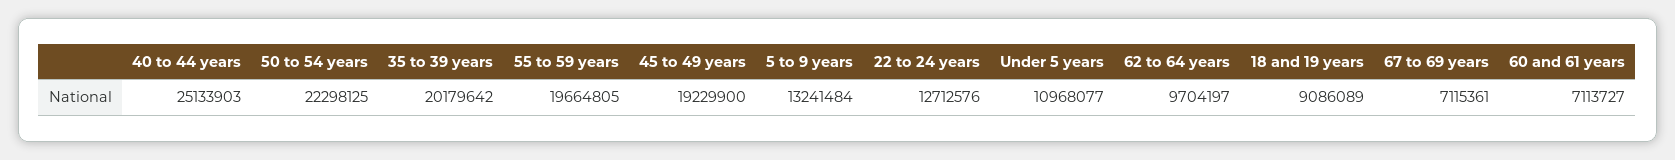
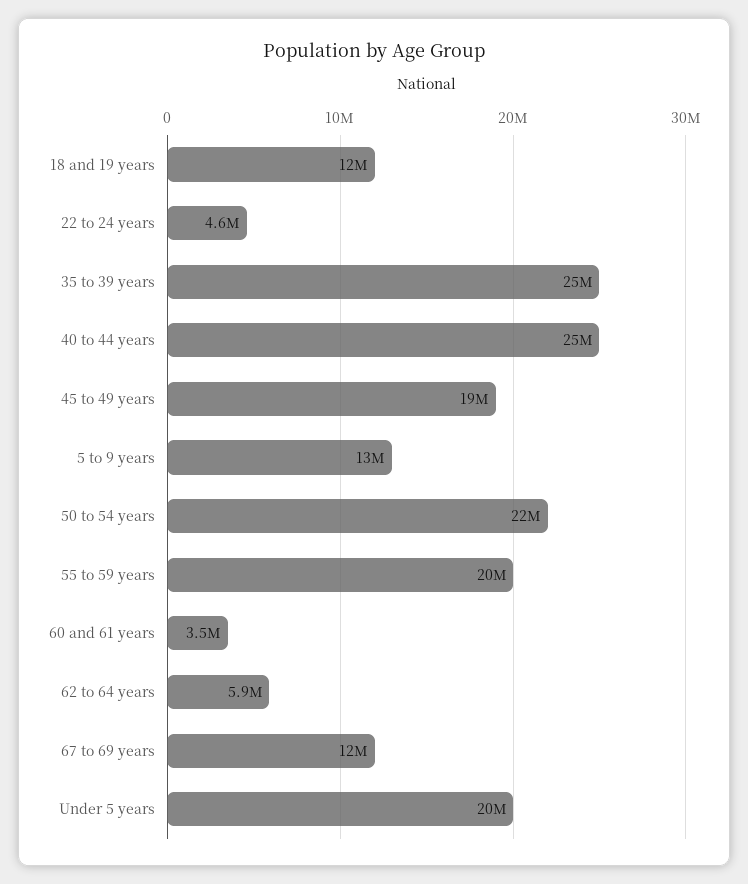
35 to 39 years: 20179642 -> 25000000
22 to 24 years: 12712576 -> 4600000
Under 5 years: 10968077 -> 20000000
62 to 64 years: 9704197 -> 5900000
18 and 19 years: 9086089 -> 12000000
67 to 69 years: 7115361 -> 12000000
60 and 61 years: 7113727 -> 3500000

